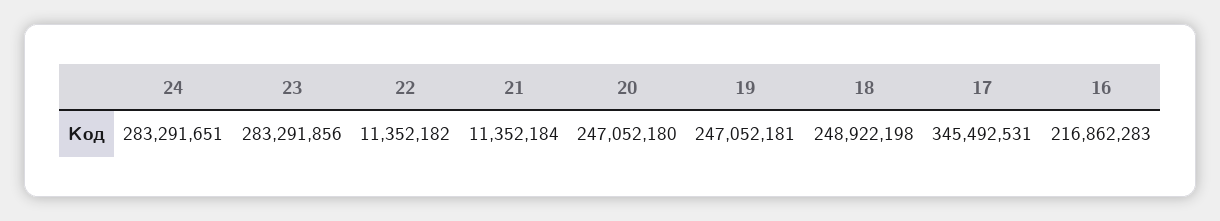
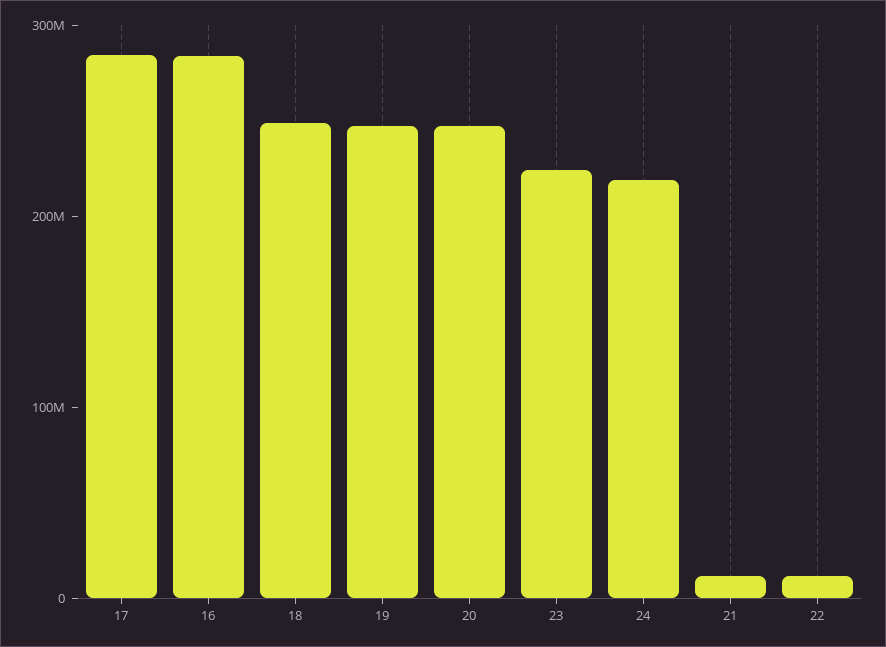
24: 283291651 -> 220000000
23: 283291856 -> 220000000
17: 345492531 -> 280000000
16: 216862283 -> 280000000

